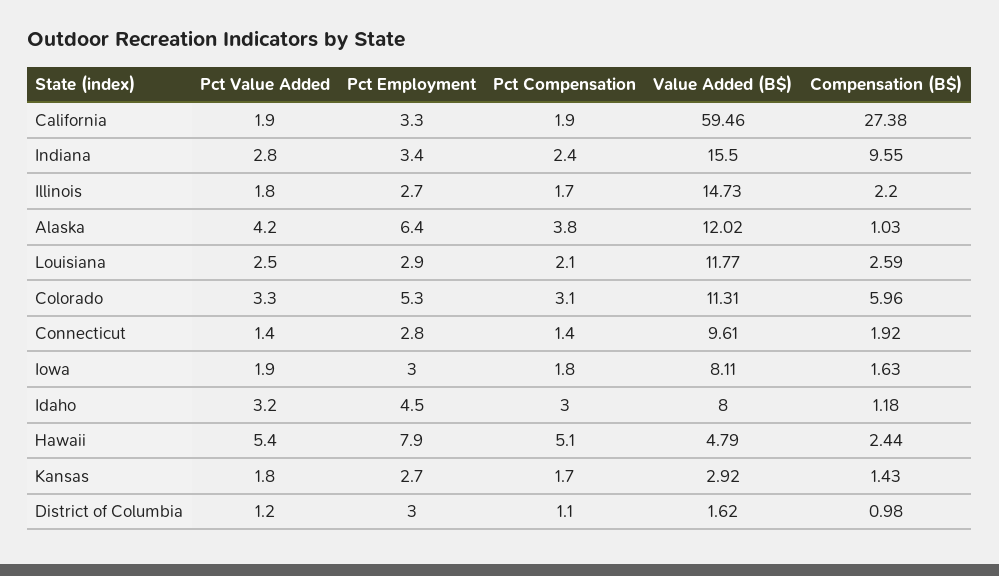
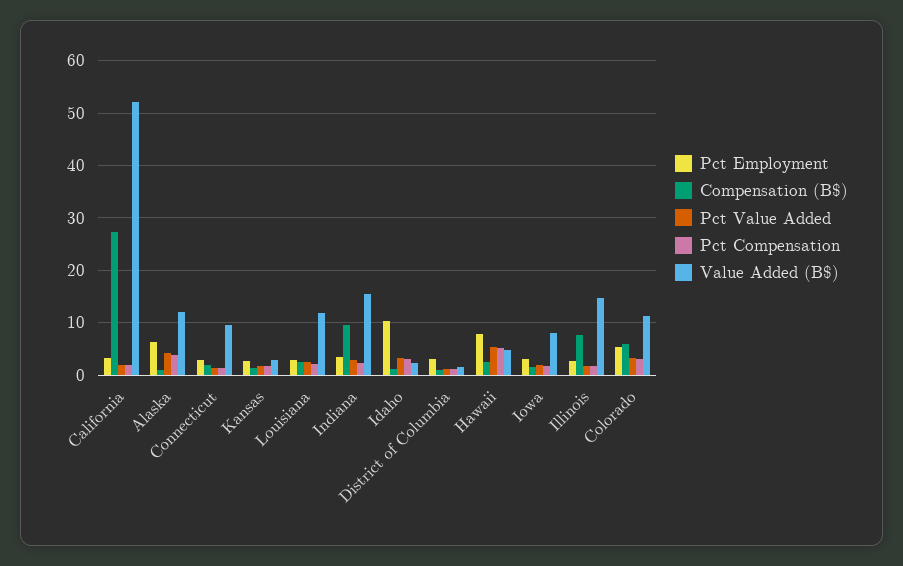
Value Added (B$), California: 59.46 -> 52
Compensation (B$), Illinois: 2.2 -> 8
Pct Employment, Idaho: 4.5 -> 10
Value Added (B$), Idaho: 8 -> 2

